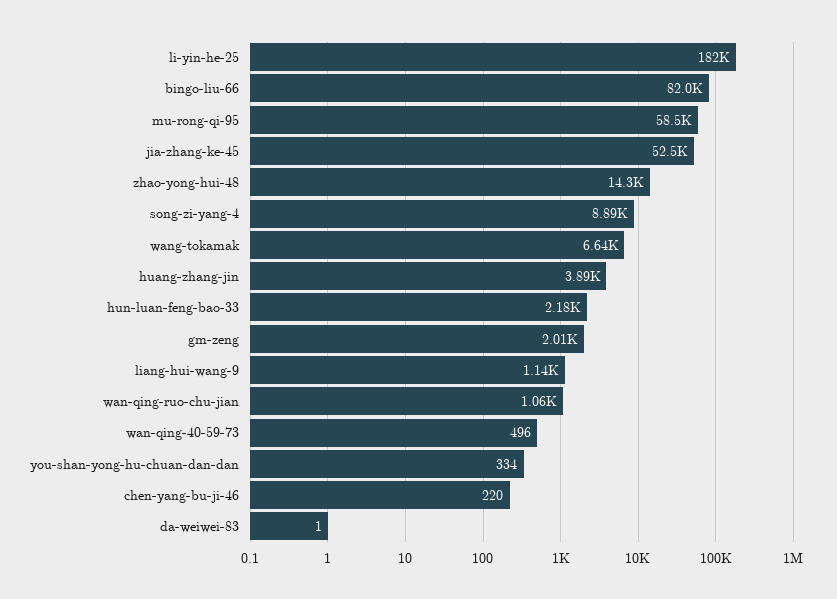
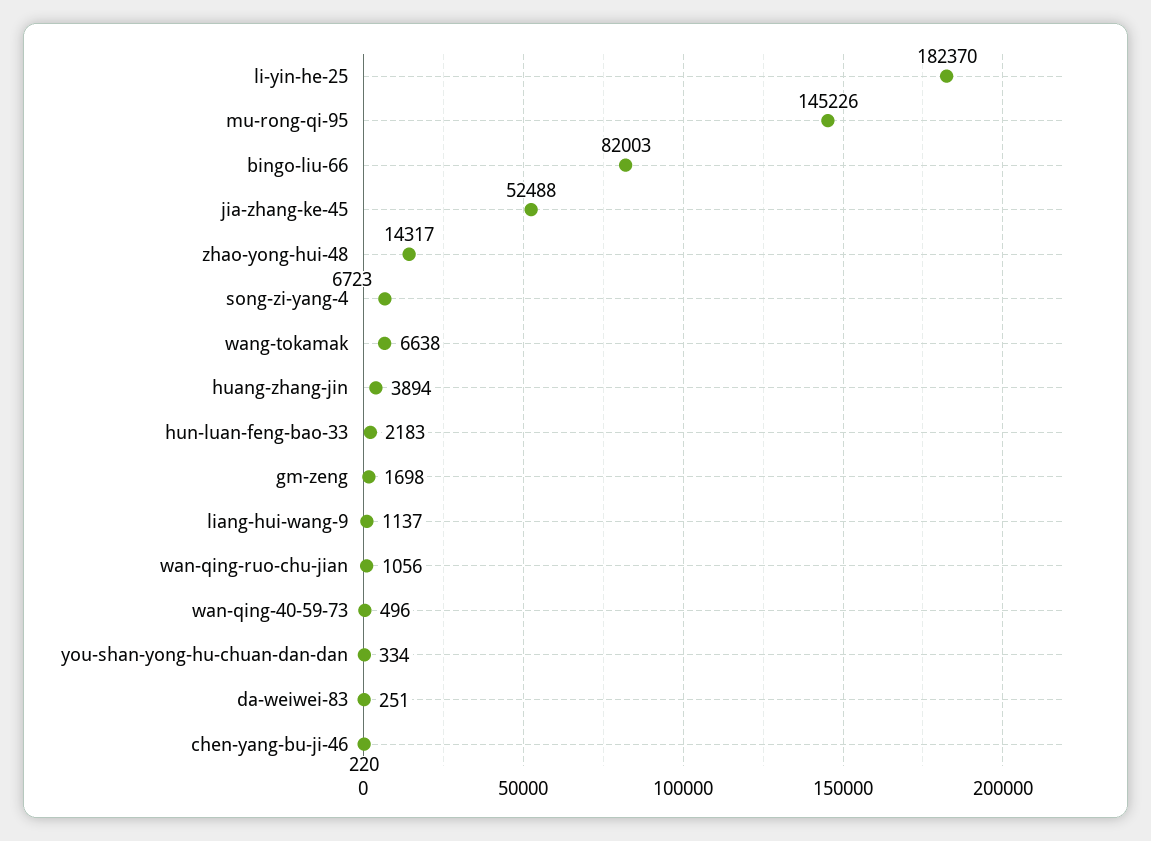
mu-rong-qi-95: 58500 -> 145226
song-zi-yang-4: 8890 -> 6723
gm-zeng: 2010 -> 1698
da-weiwei-83: 1 -> 251

